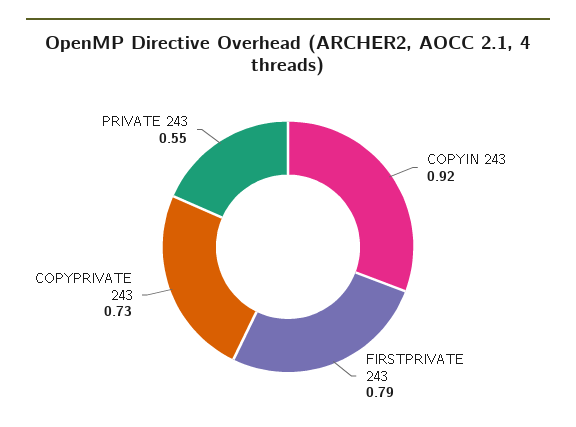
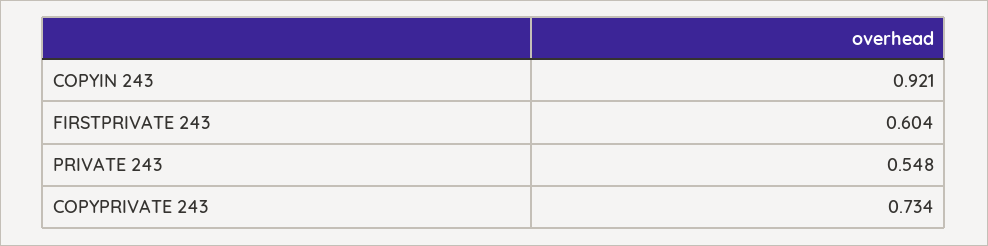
FIRSTPRIVATE 243: 0.79 -> 0.604

